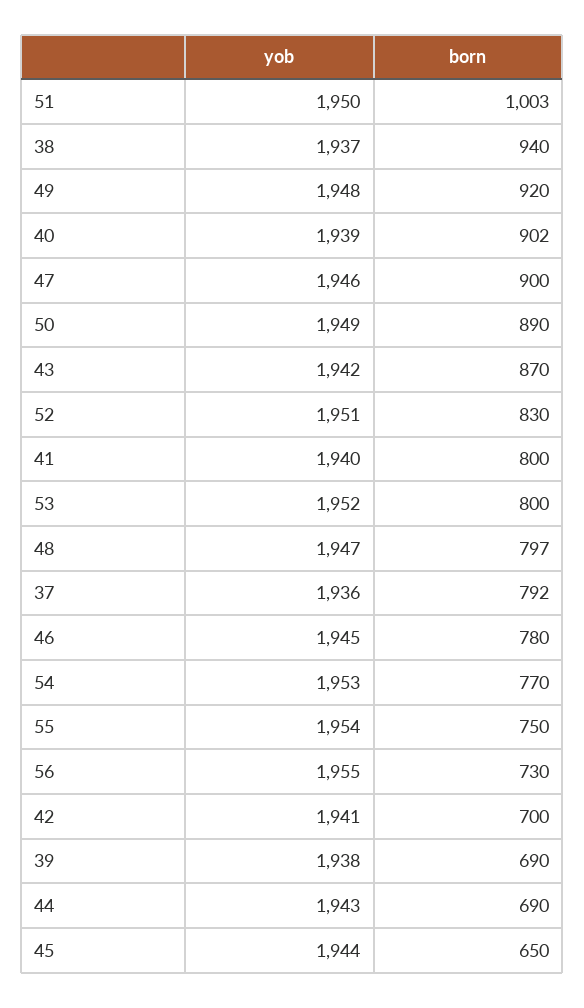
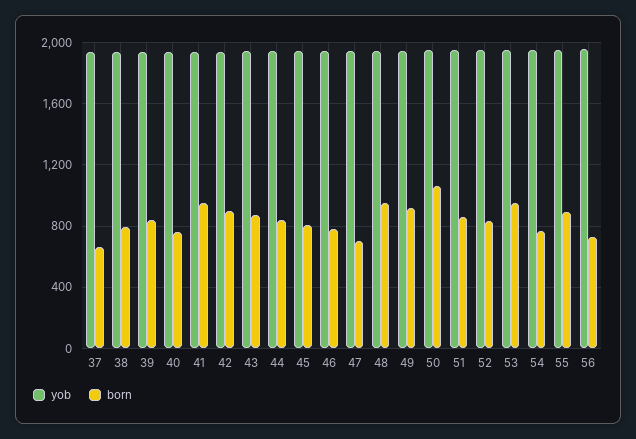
born, 51: 1003 -> 850
born, 38: 940 -> 800
born, 40: 902 -> 750
born, 47: 900 -> 700
born, 50: 890 -> 1050
born, 41: 800 -> 950
born, 53: 800 -> 950
born, 48: 797 -> 950
born, 37: 792 -> 650
born, 55: 750 -> 900
born, 42: 700 -> 900
born, 39: 690 -> 850
born, 44: 690 -> 850
born, 45: 650 -> 800

